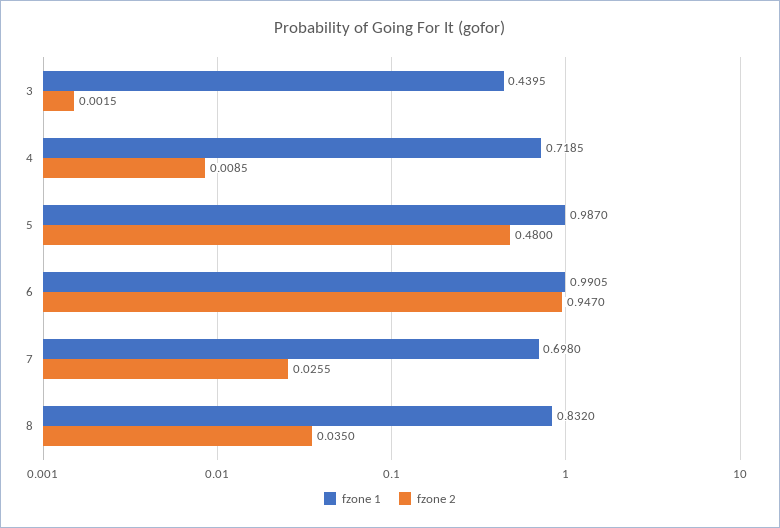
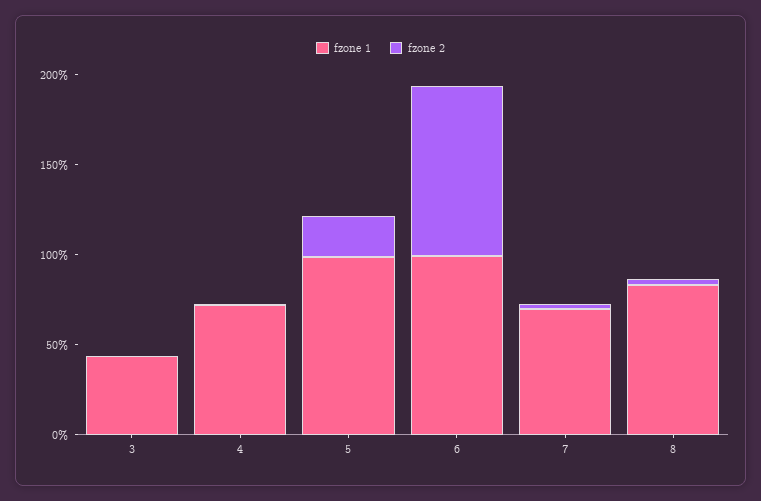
fzone 2, 5: 0.48 -> 0.2

